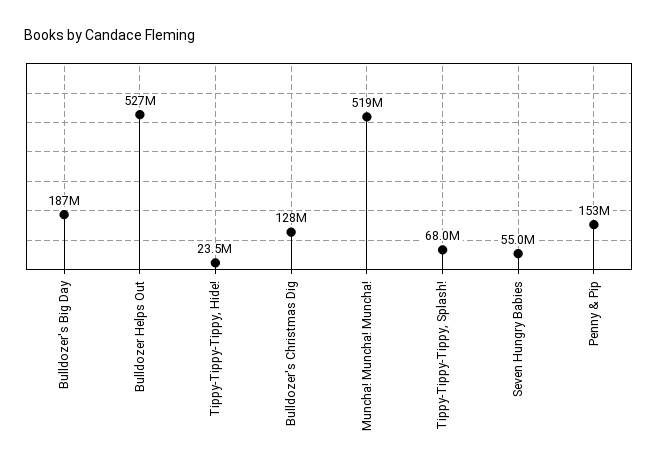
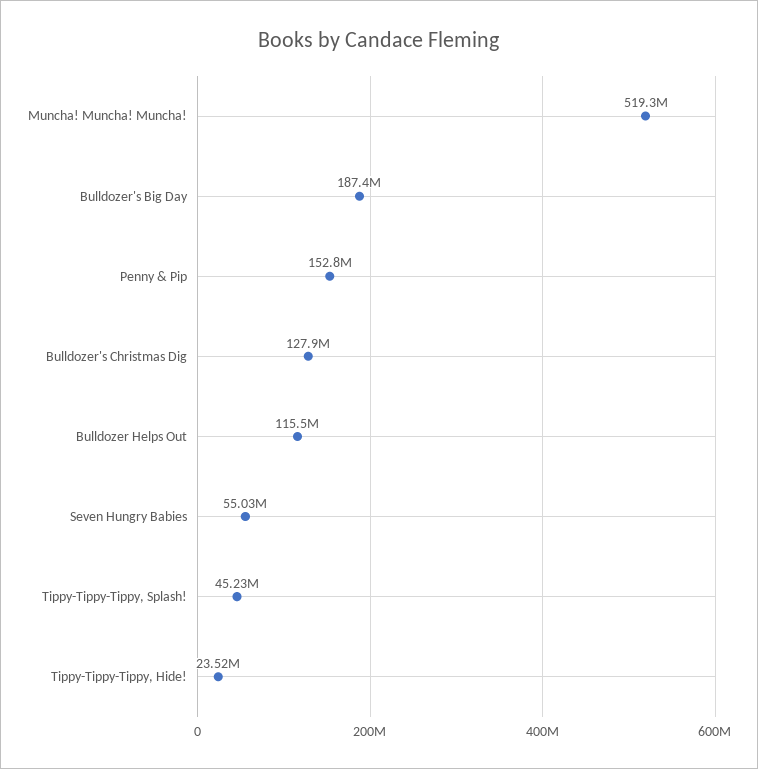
Bulldozer Helps Out: 527000000 -> 115500000
Tippy-Tippy-Tippy, Splash!: 68000000 -> 45230000

